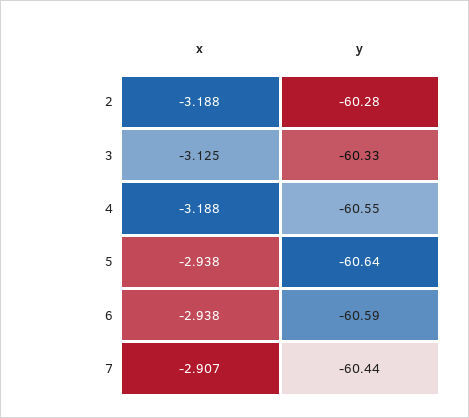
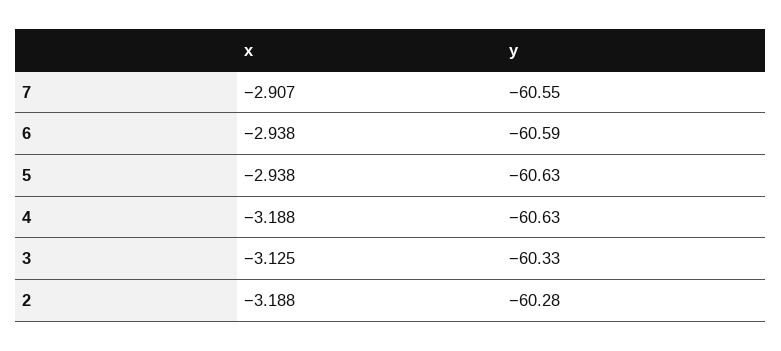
y, 4: -60.55 -> -60.63
y, 5: -60.64 -> -60.63
y, 7: -60.44 -> -60.55

